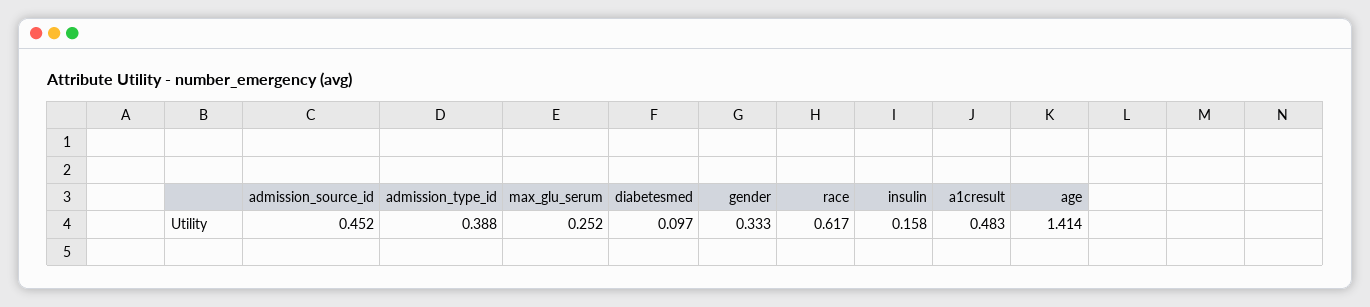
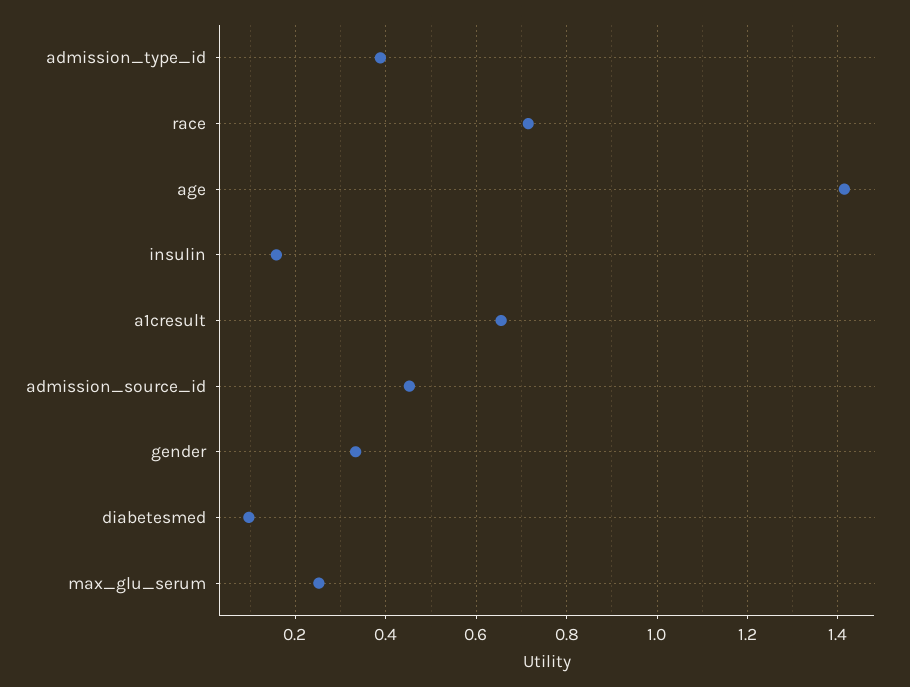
race: 0.617 -> 0.72
a1cresult: 0.483 -> 0.66

